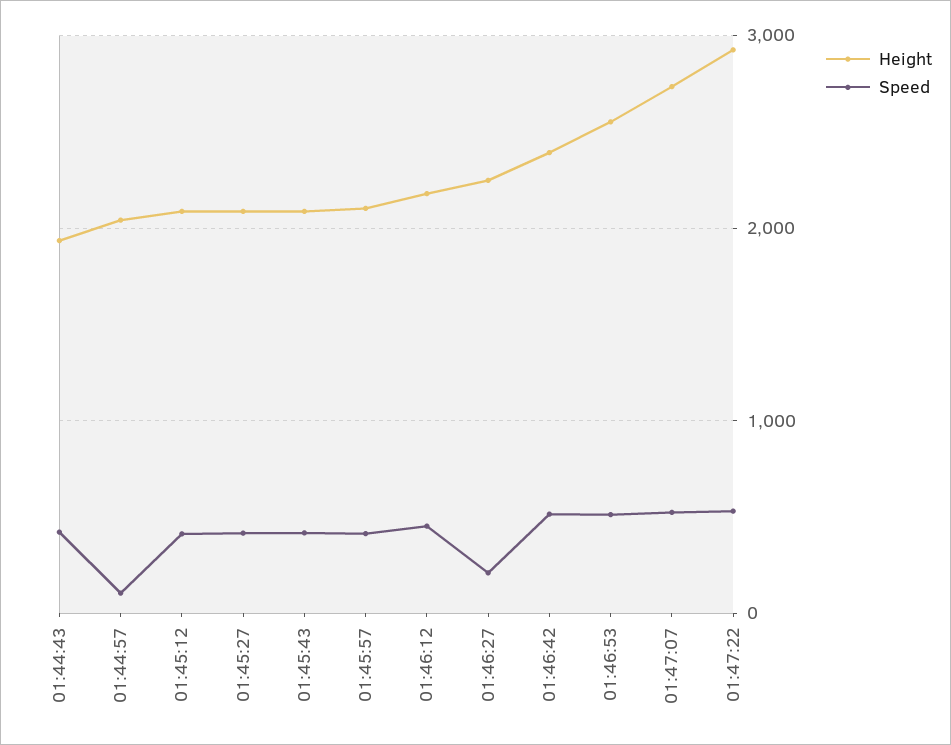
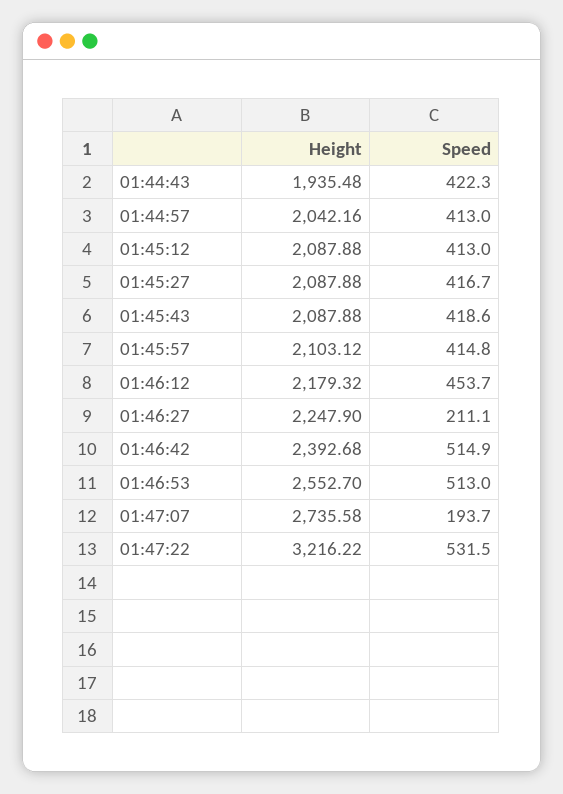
Speed, 01:44:57: 100 -> 413
Speed, 01:47:07: 500 -> 193.7
Height, 01:47:22: 2900 -> 3216.22

